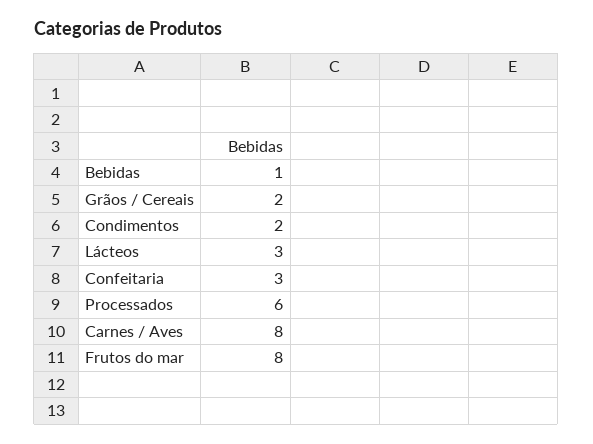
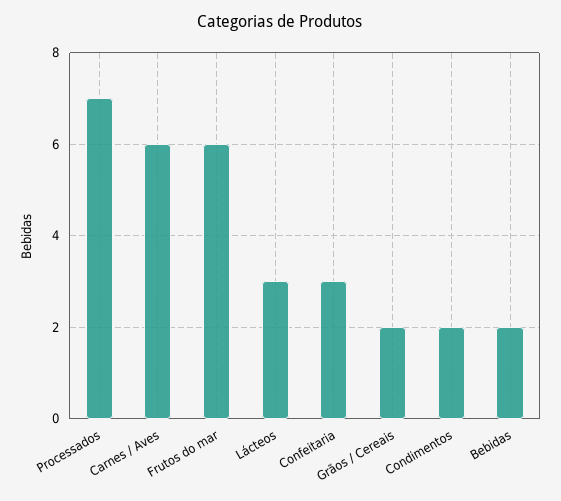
Bebidas: 1 -> 2
Processados: 6 -> 7
Carnes / Aves: 8 -> 6
Frutos do mar: 8 -> 6

